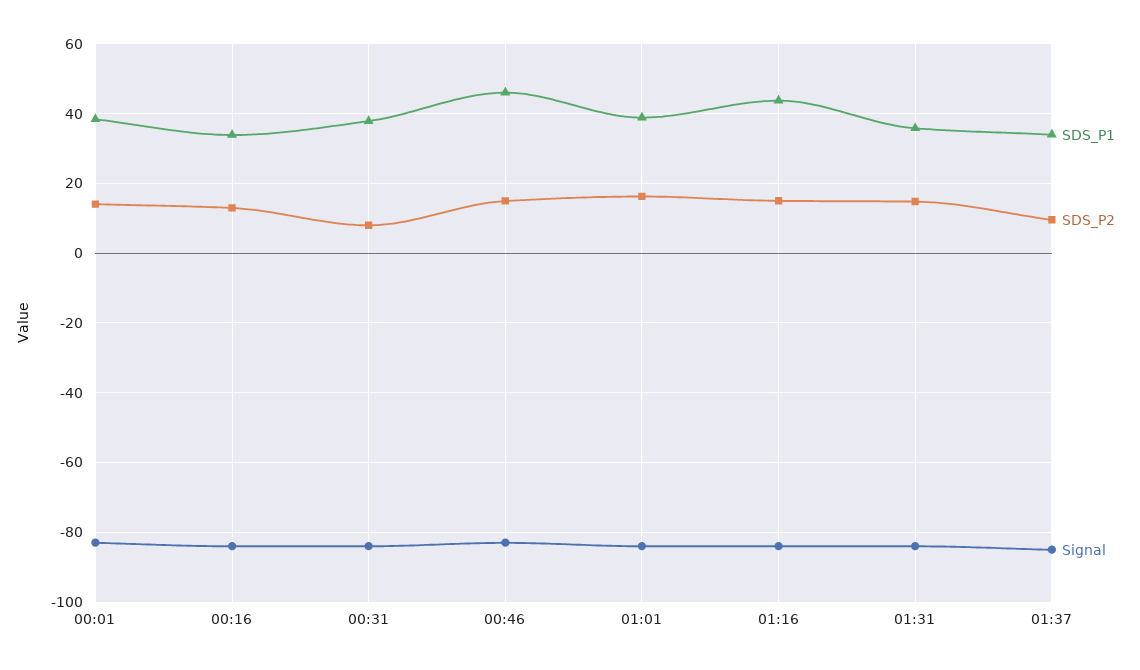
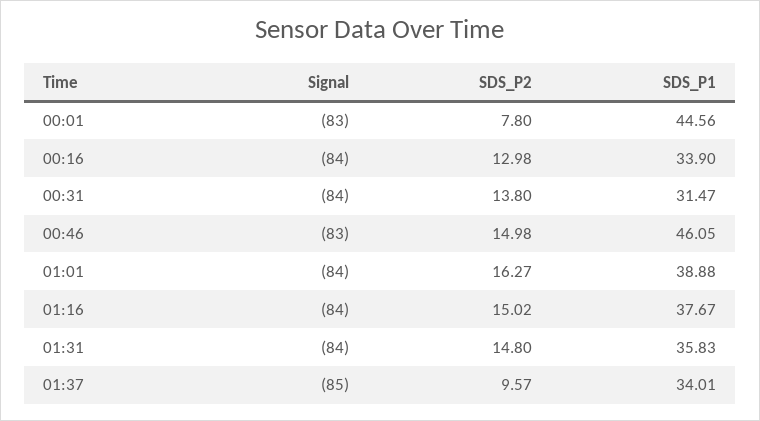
SDS_P1, 00:01: 38 -> 44.56
SDS_P2, 00:01: 14 -> 7.8
SDS_P1, 00:31: 38 -> 31.47
SDS_P2, 00:31: 8 -> 13.8
SDS_P1, 01:16: 44 -> 37.67

